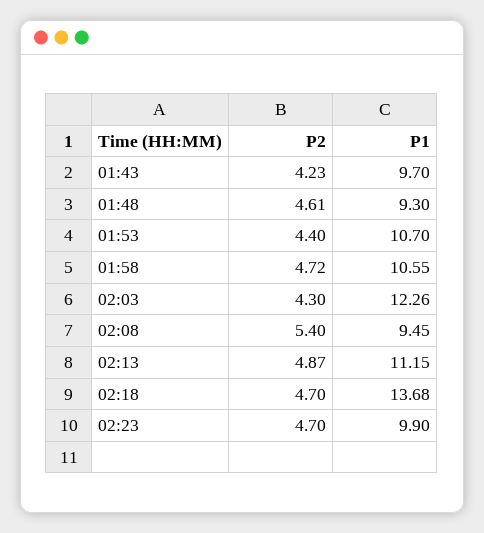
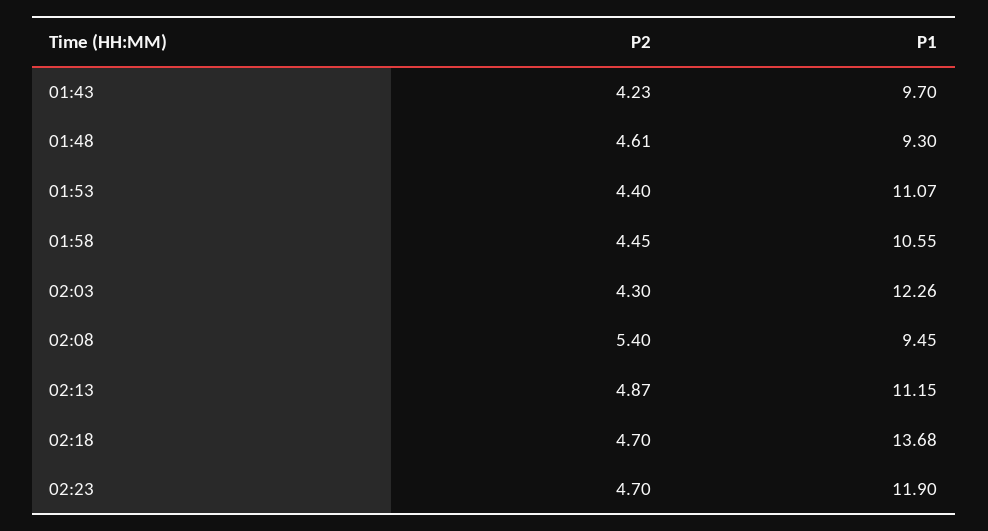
P1, 01:53: 10.7 -> 11.07
P2, 01:58: 4.72 -> 4.45
P1, 02:23: 9.9 -> 11.9

